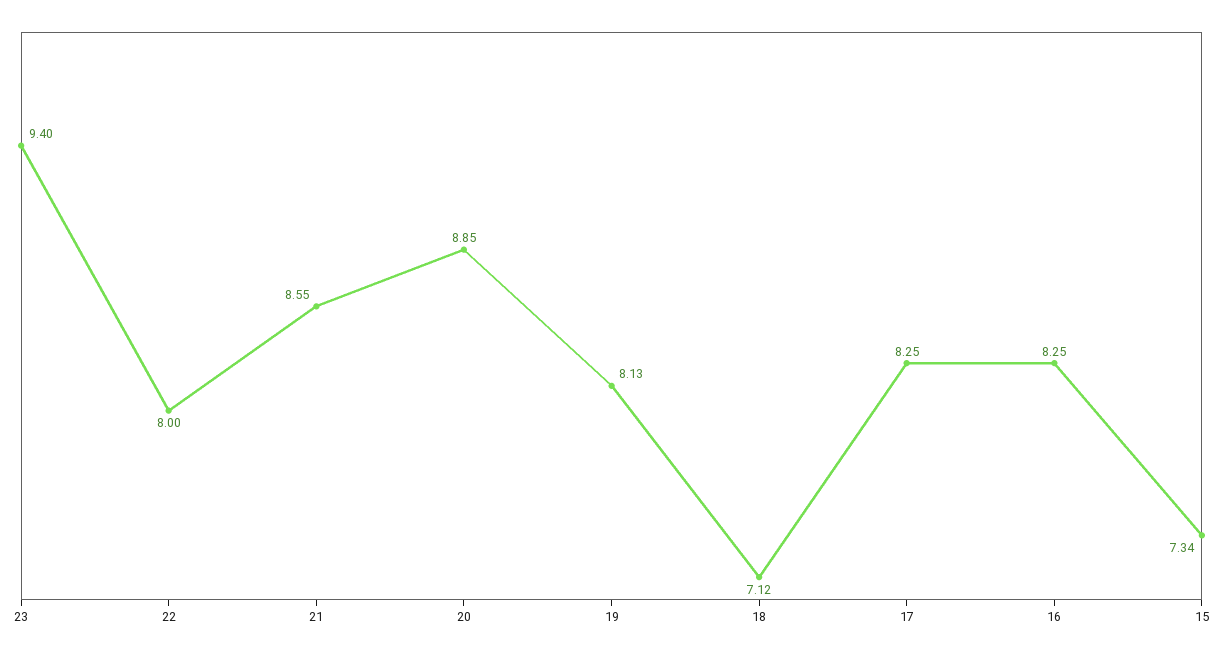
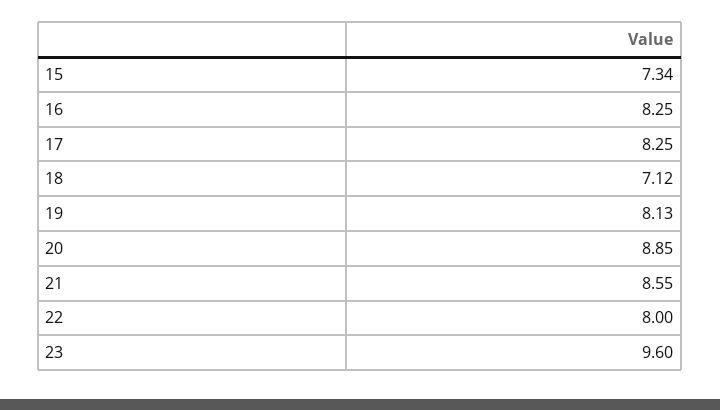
23: 9.4 -> 9.6

